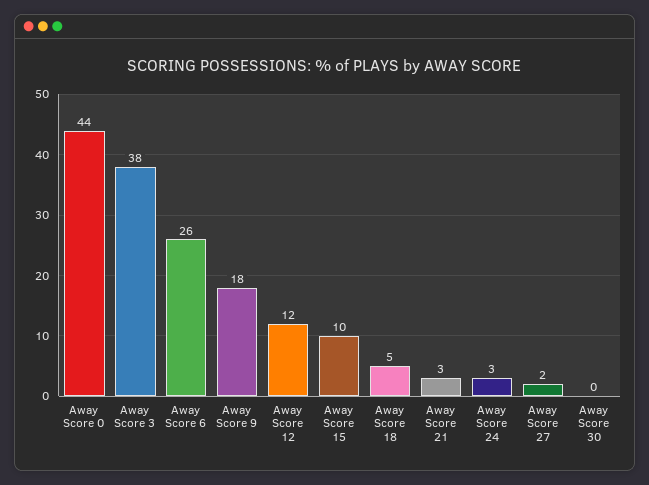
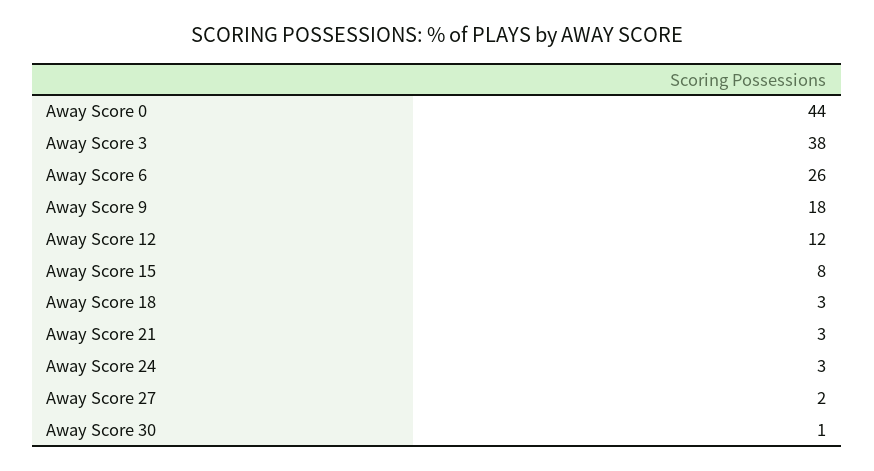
Away Score 15: 10 -> 8
Away Score 18: 5 -> 3
Away Score 30: 0 -> 1

